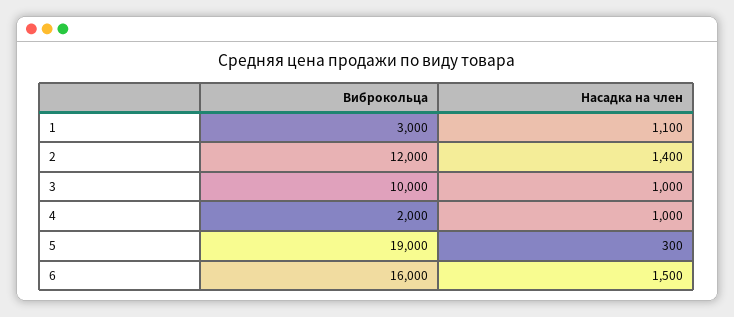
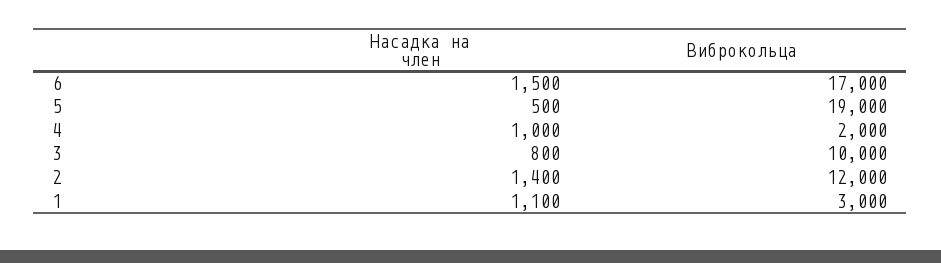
Насадка на член, 3: 1000 -> 800
Насадка на член, 5: 300 -> 500
Виброкольца, 6: 16000 -> 17000

